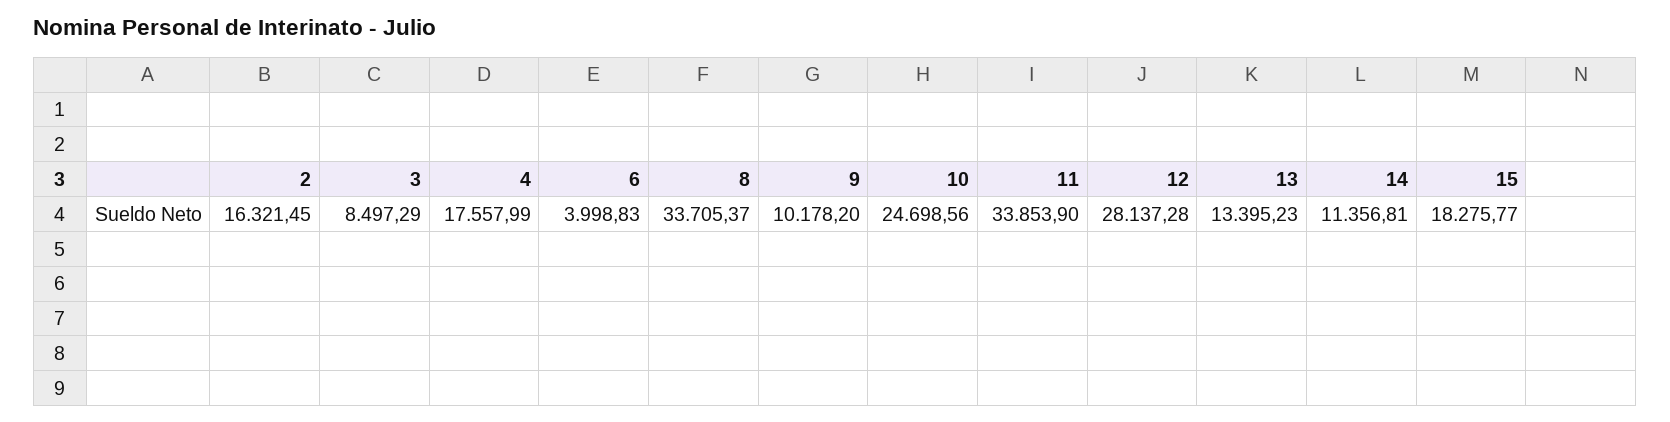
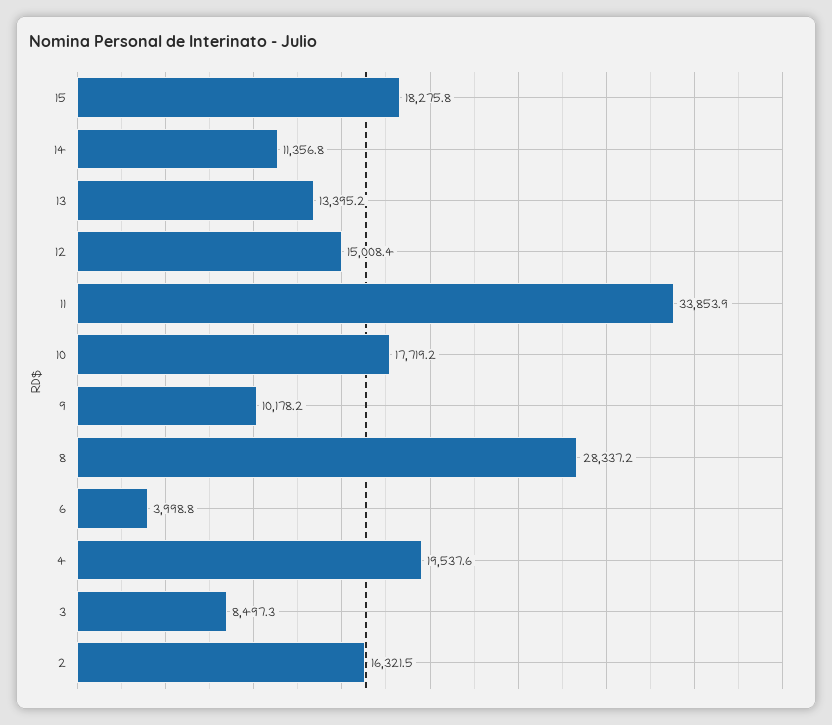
4: 17557.99 -> 19537.6
8: 33705.37 -> 28337.2
10: 24698.56 -> 17719.2
12: 28137.28 -> 15008.4

